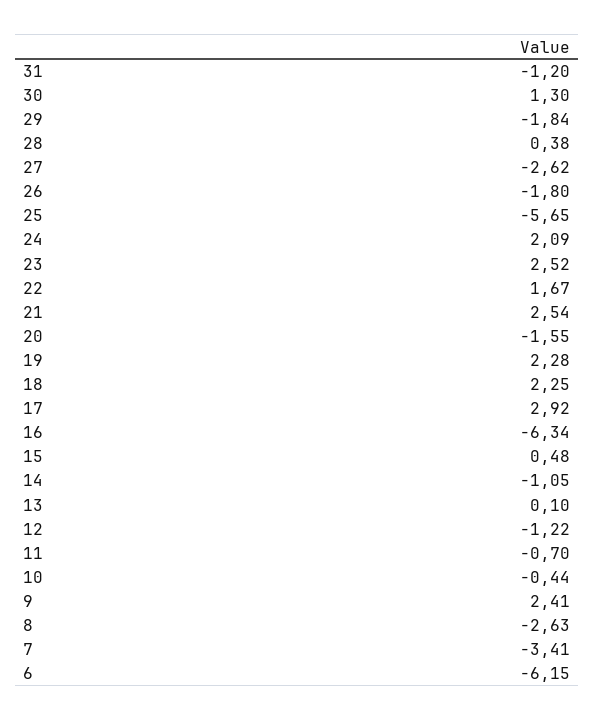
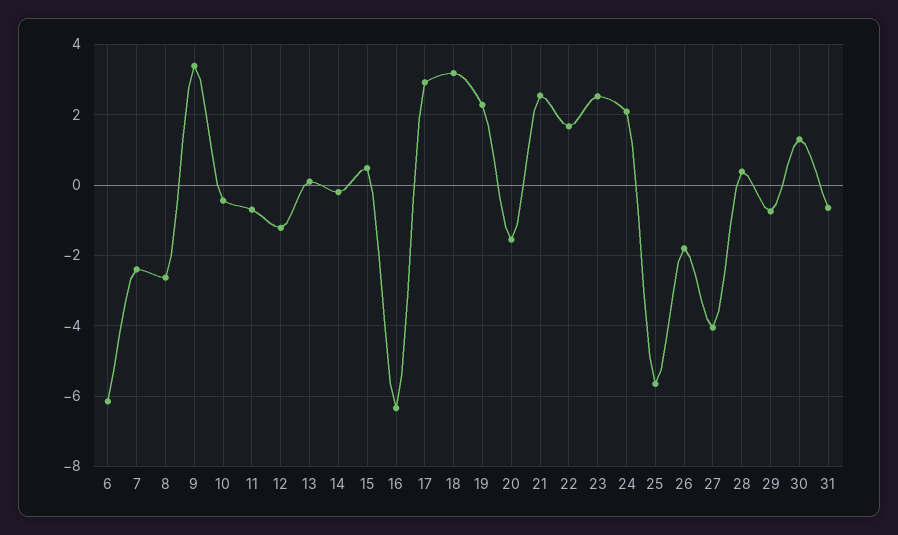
31: -1.2 -> -0.6
29: -1.84 -> -0.8
27: -2.62 -> -4
18: 2.25 -> 3.2
14: -1.05 -> -0.2
9: 2.41 -> 3.4
7: -3.41 -> -2.4

